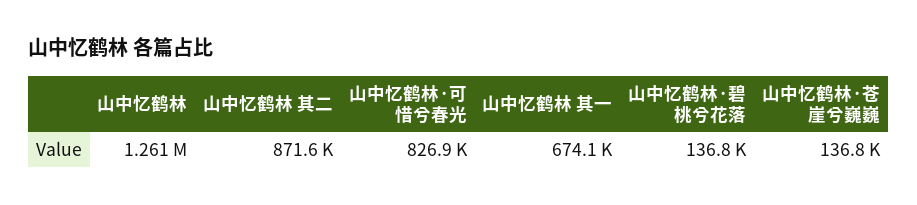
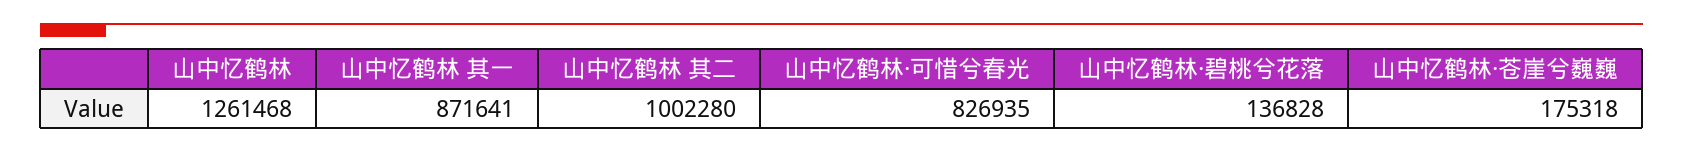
山中忆鹤林 其二: 871600 -> 1002280
山中忆鹤林 其一: 674100 -> 871641
山中忆鹤林·苍崖兮巍巍: 136800 -> 175318

